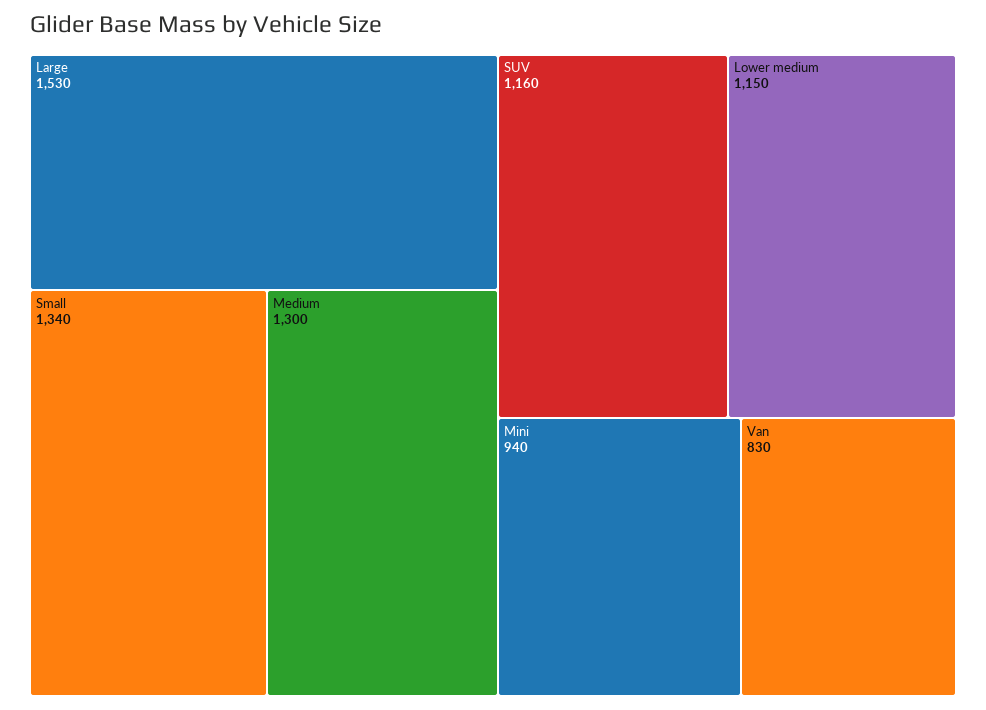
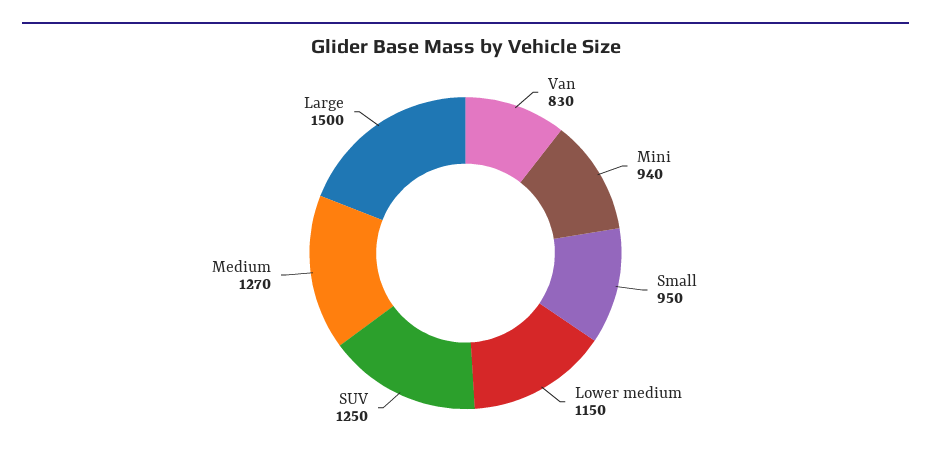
Large: 1530 -> 1500
Small: 1340 -> 950
Medium: 1300 -> 1270
SUV: 1160 -> 1250

